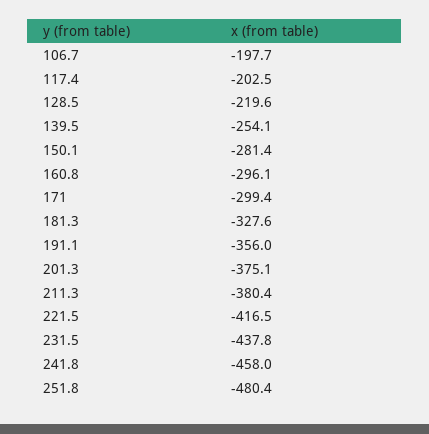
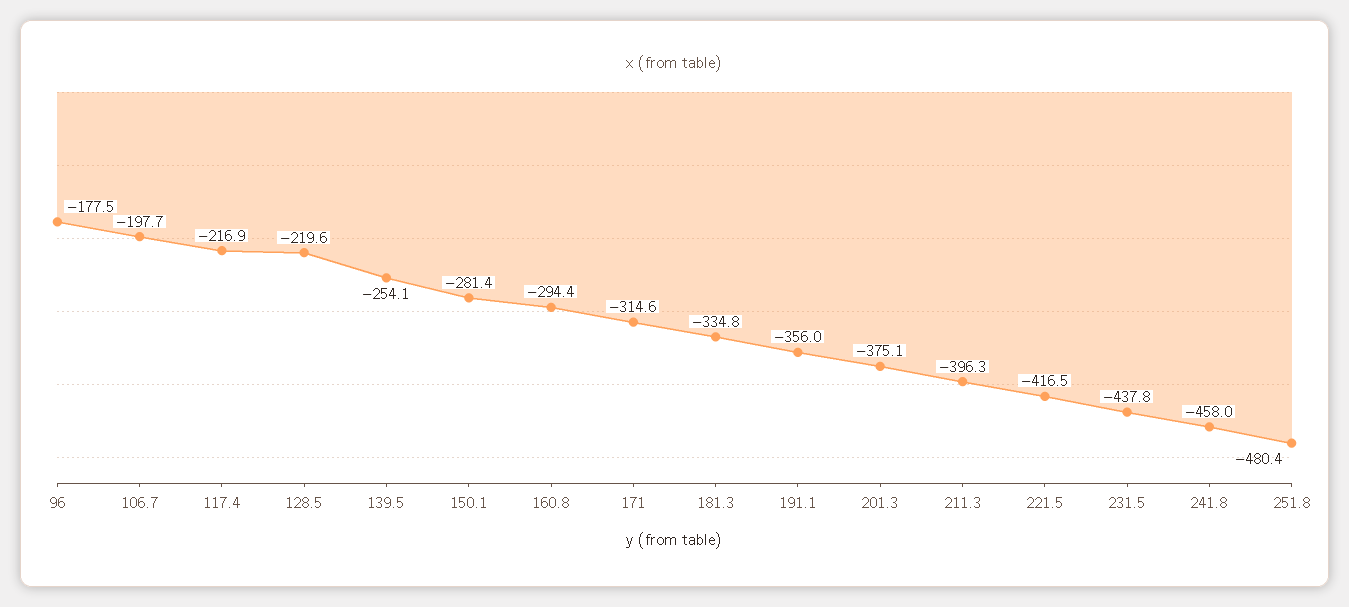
117.4: -202.5 -> -216.9
160.8: -296.1 -> -294.4
171: -299.4 -> -314.6
181.3: -327.6 -> -334.8
211.3: -380.4 -> -396.3
96: none -> -177.5

